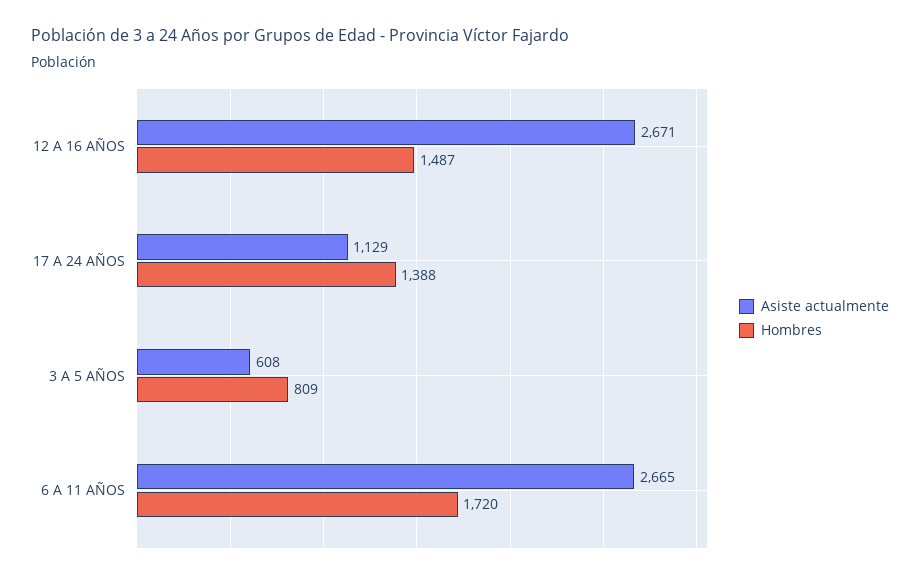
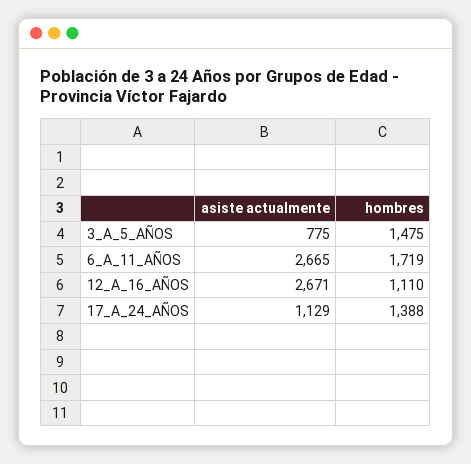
Hombres, 12 A 16 AÑOS: 1487 -> 1110
Asiste actualmente, 3 A 5 AÑOS: 608 -> 775
Hombres, 3 A 5 AÑOS: 809 -> 1475
Hombres, 6 A 11 AÑOS: 1720 -> 1719

